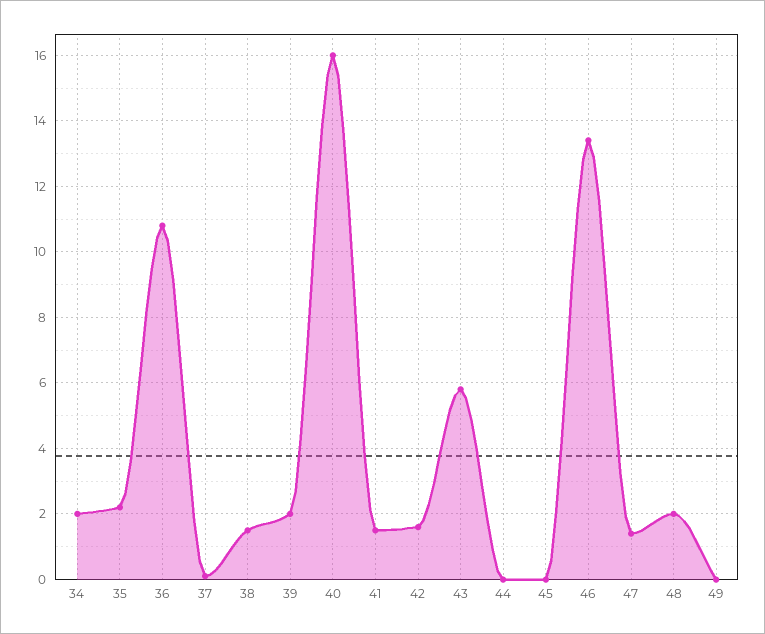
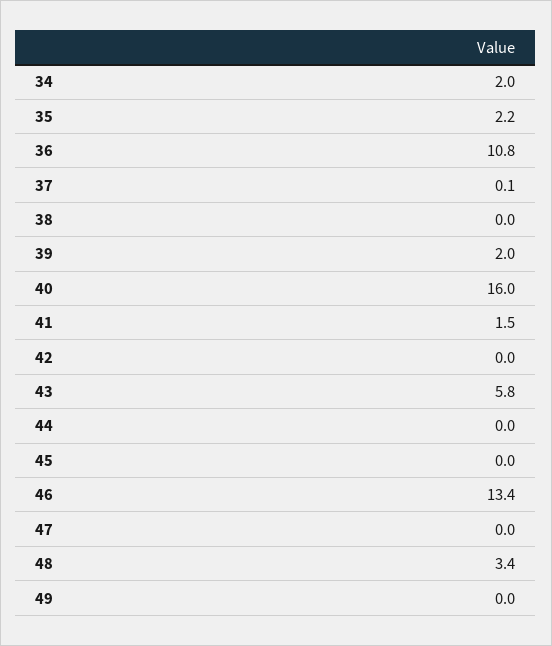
38: 1.5 -> 0
42: 1.5 -> 0
47: 1.5 -> 0
48: 2 -> 3.4

